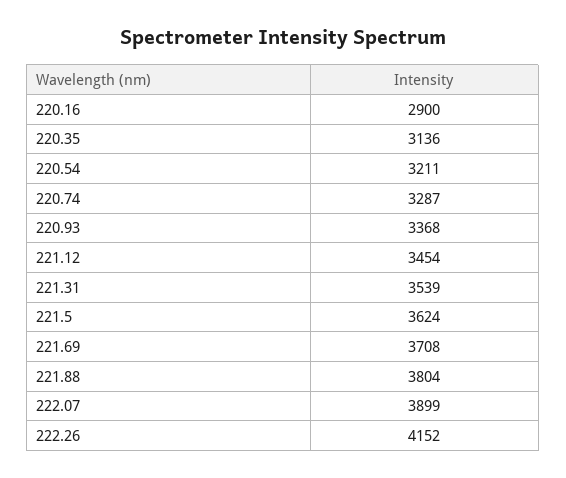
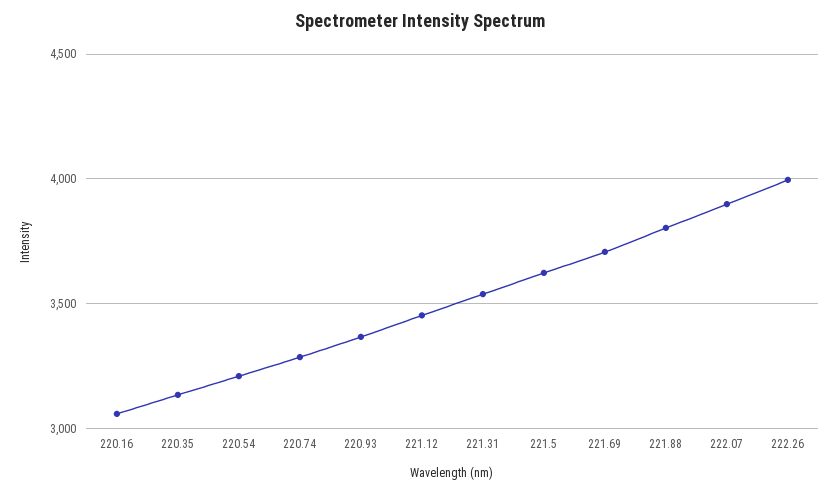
220.16: 2900 -> 3050
222.26: 4152 -> 4000

